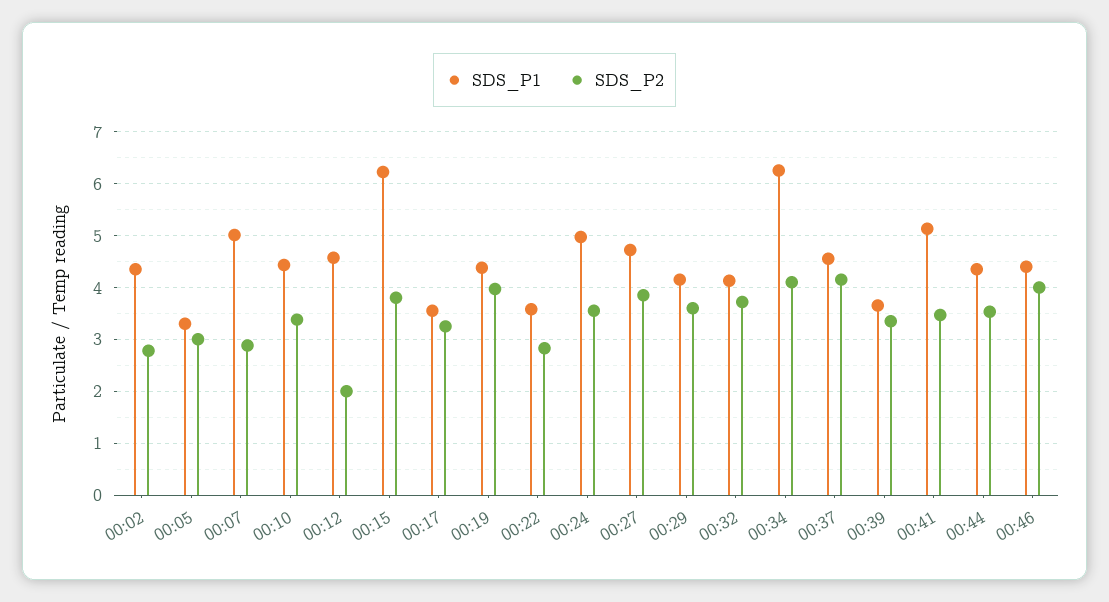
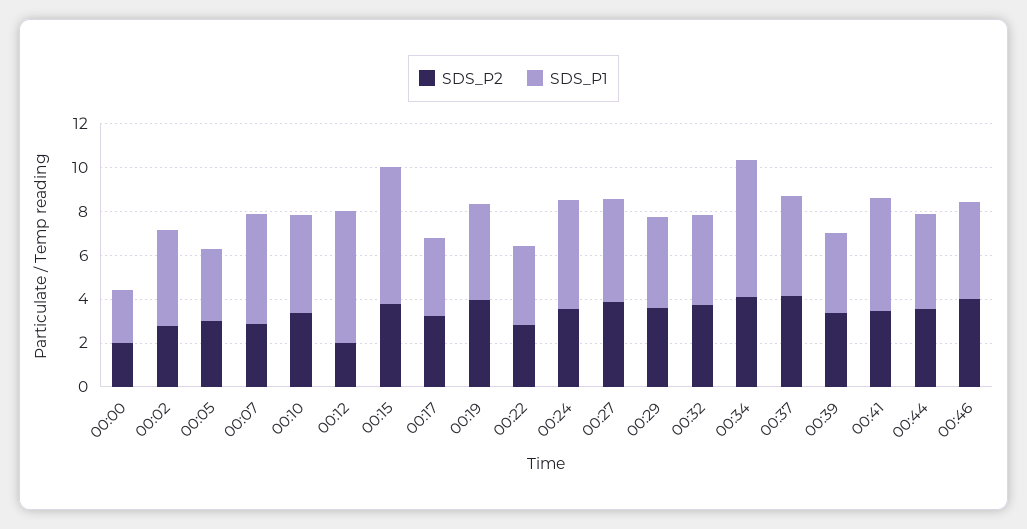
SDS_P1, 00:12: 4.6 -> 6
SDS_P2, 00:00: none -> 2
SDS_P1, 00:00: none -> 2.5

